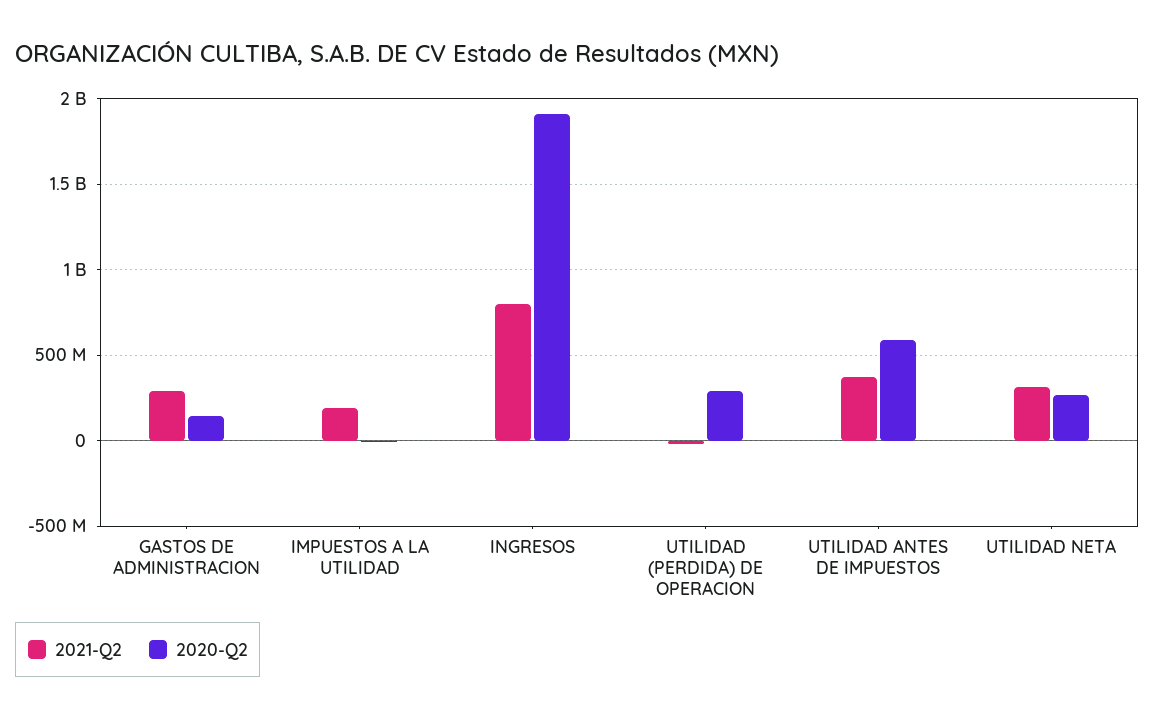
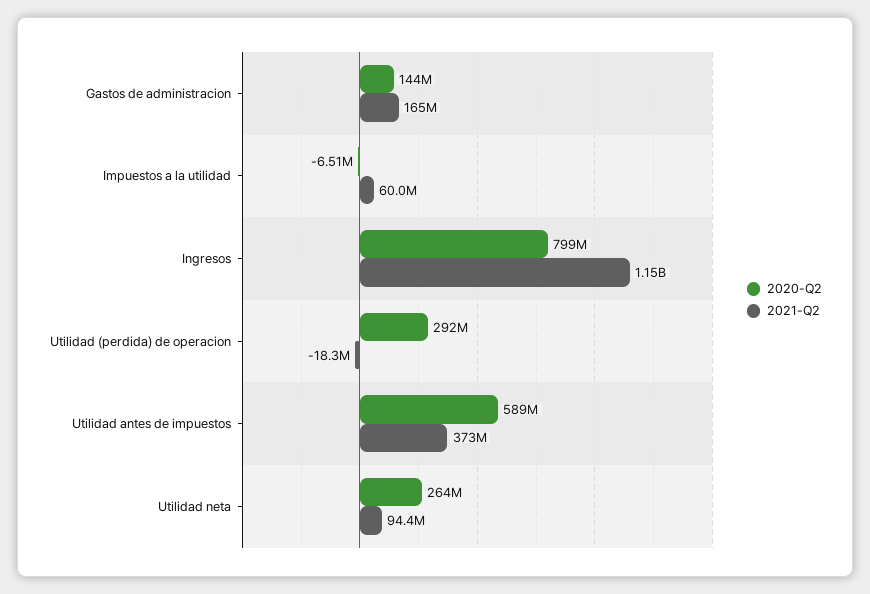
2021-Q2, GASTOS DE ADMINISTRACION: 300000000 -> 165000000
2021-Q2, IMPUESTOS A LA UTILIDAD: 200000000 -> 60000000
2021-Q2, INGRESOS: 800000000 -> 1150000000
2020-Q2, INGRESOS: 1900000000 -> 799000000
2021-Q2, UTILIDAD NETA: 300000000 -> 94400000

